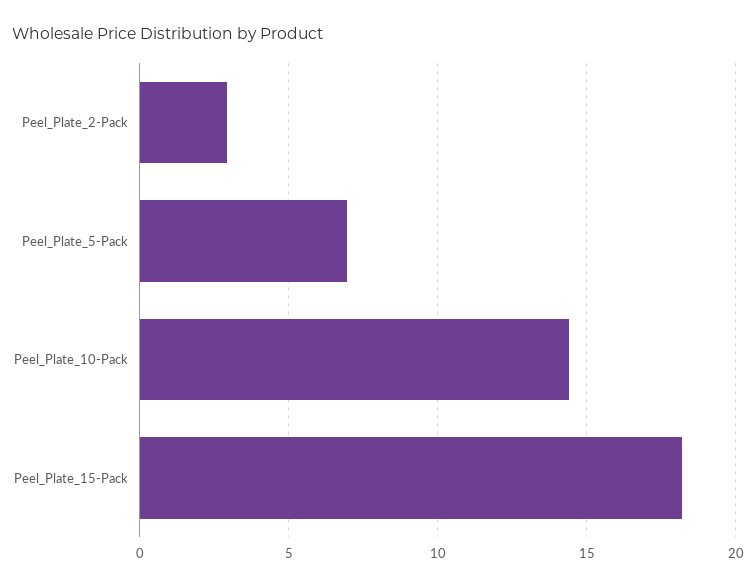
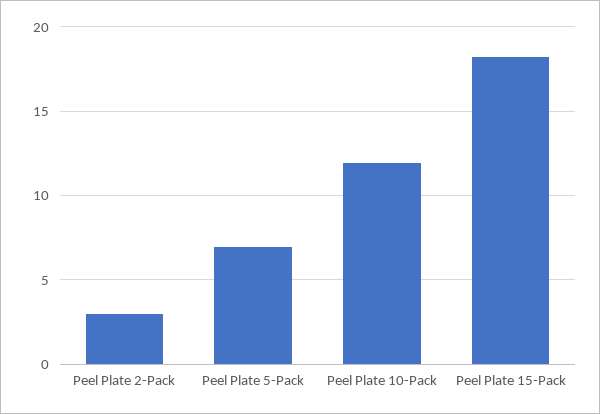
Peel_Plate_10-Pack: 14.5 -> 12

